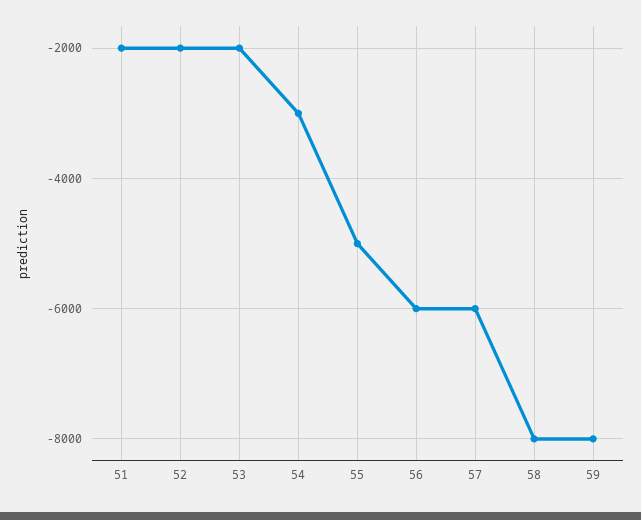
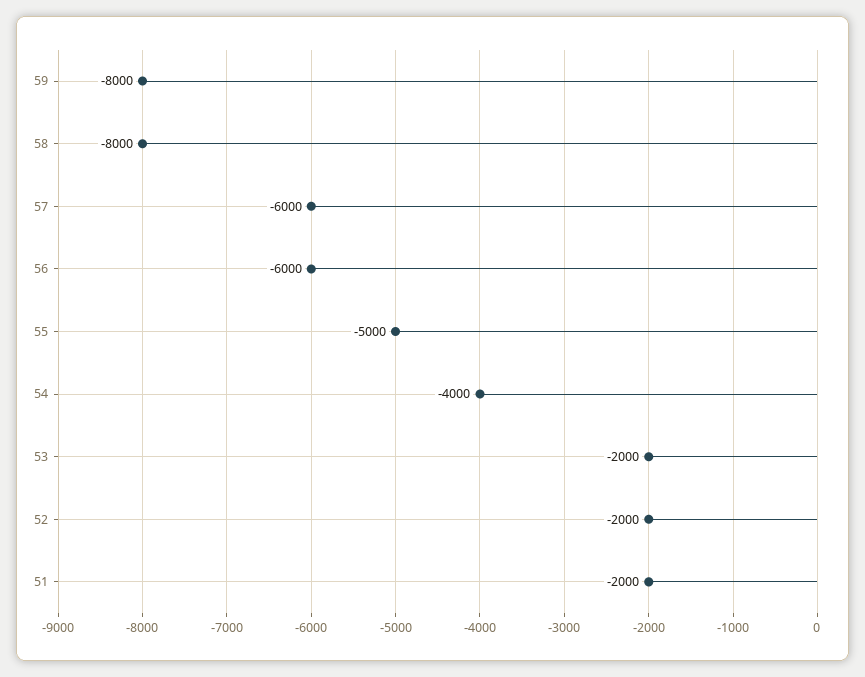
54: -3000 -> -4000

